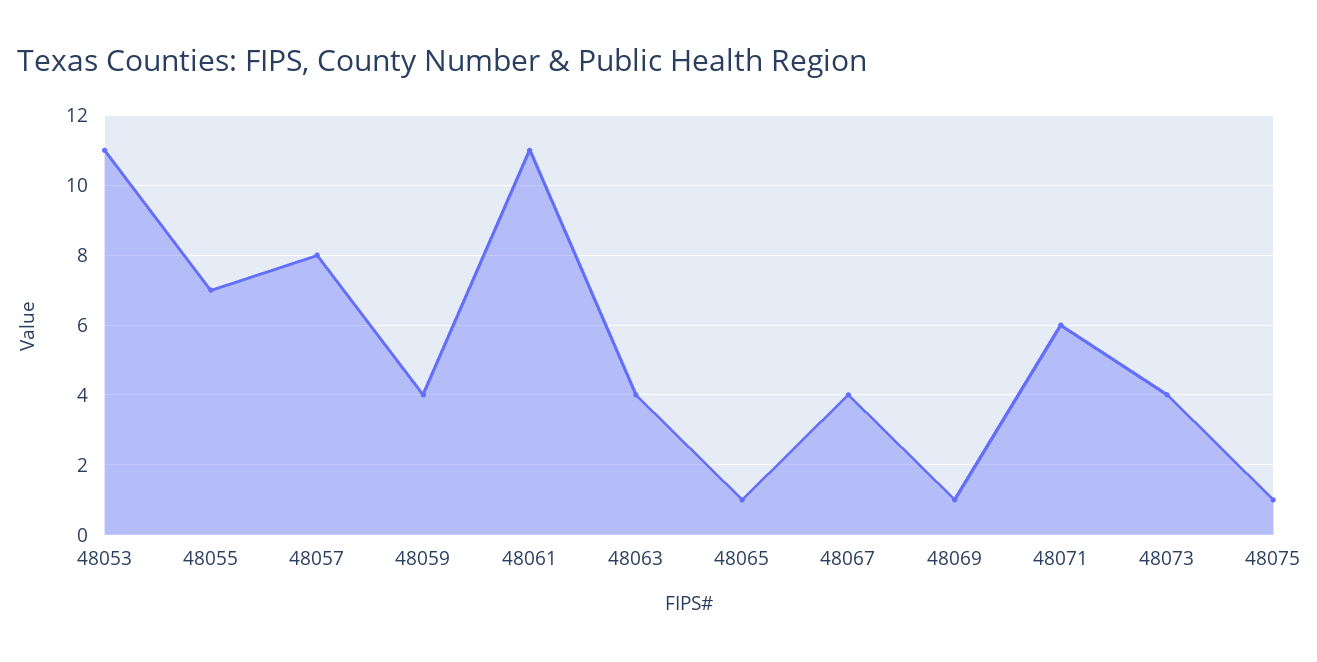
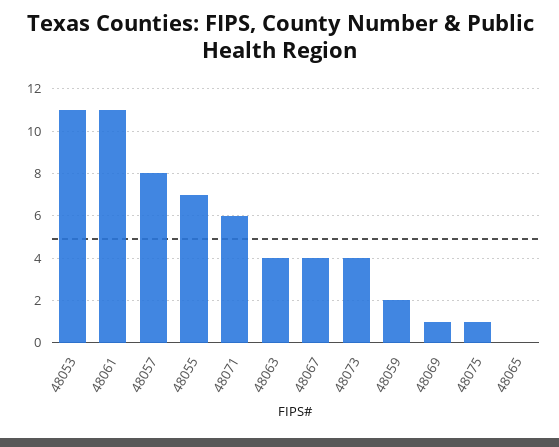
48059: 4 -> 2
48065: 1 -> 0

